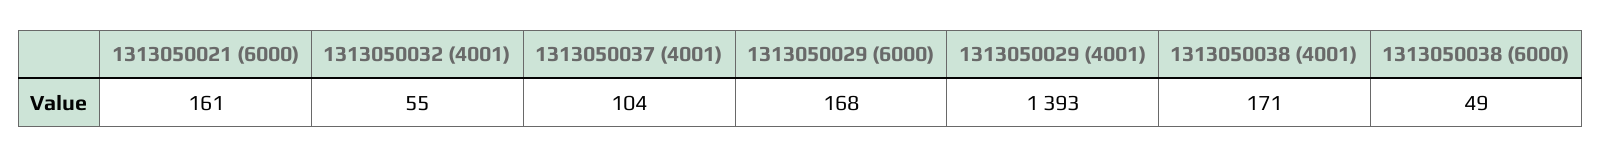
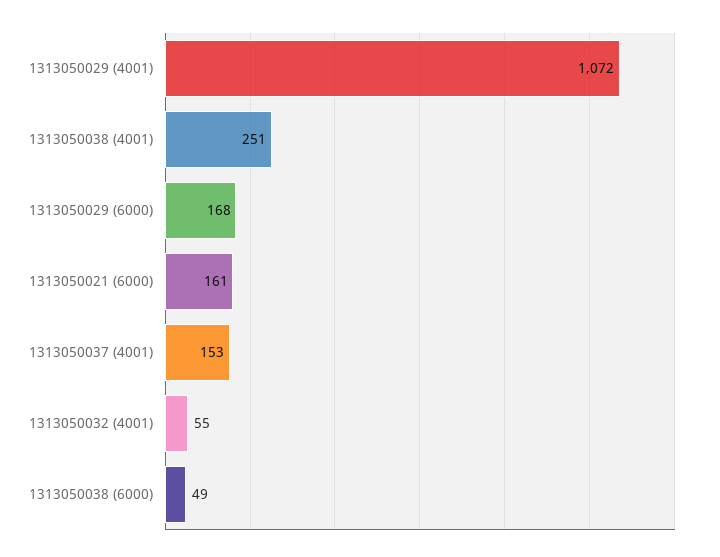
1313050037 (4001): 104 -> 153
1313050029 (4001): 1393 -> 1072
1313050038 (4001): 171 -> 251

